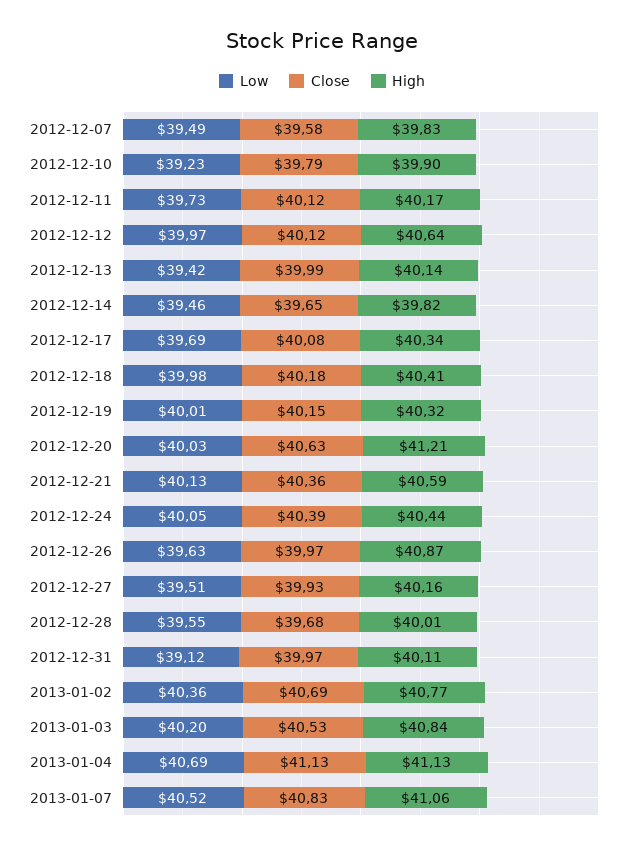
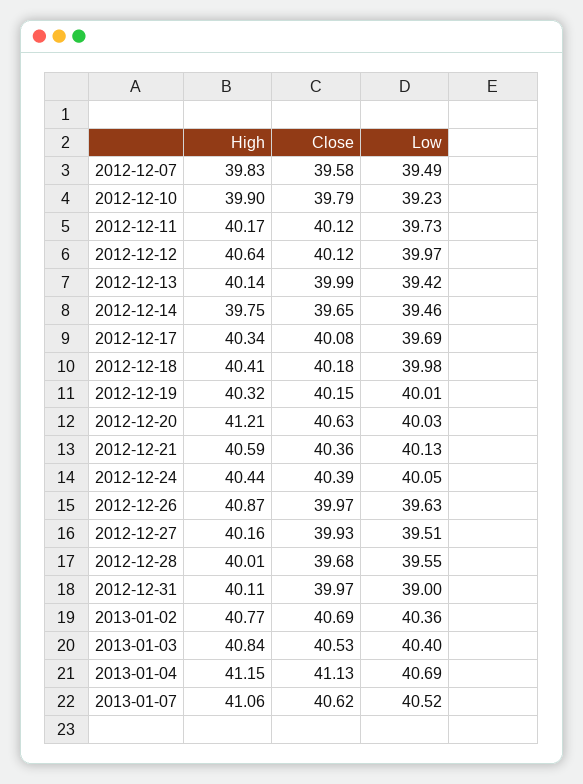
High, 2012-12-14: 39.82 -> 39.75
Low, 2012-12-31: 39.12 -> 39
Low, 2013-01-03: 40.2 -> 40.4
High, 2013-01-04: 41.13 -> 41.15
Close, 2013-01-07: 40.83 -> 40.62

